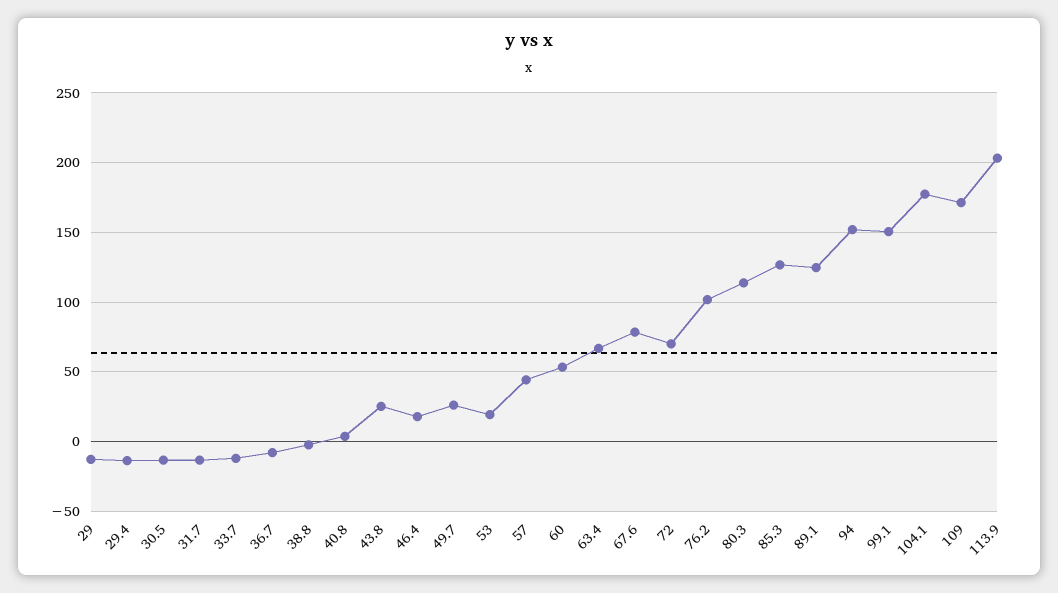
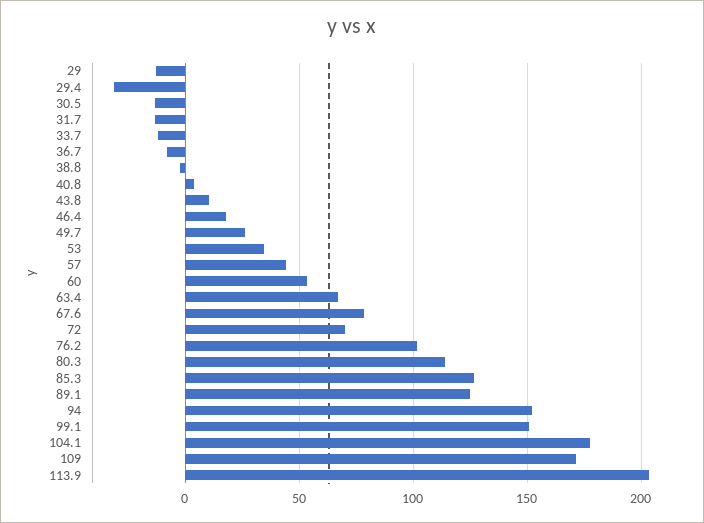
29.4: -15 -> -30
43.8: 25 -> 10
53: 20 -> 35

